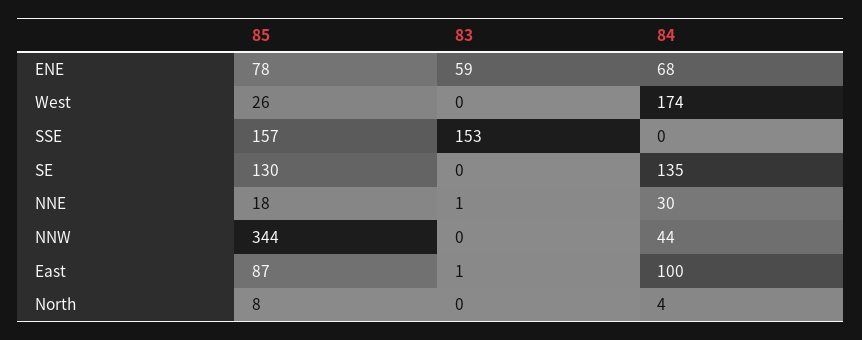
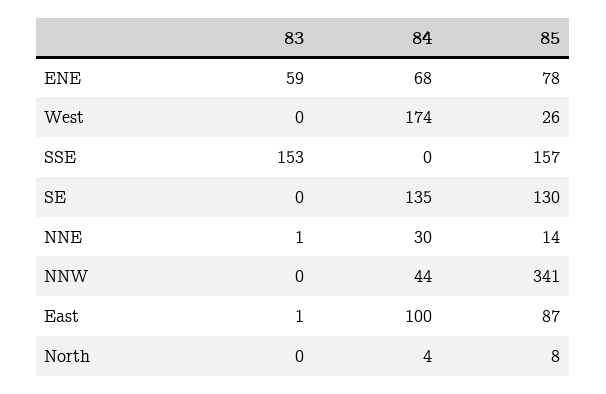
85, NNE: 18 -> 14
85, NNW: 344 -> 341

